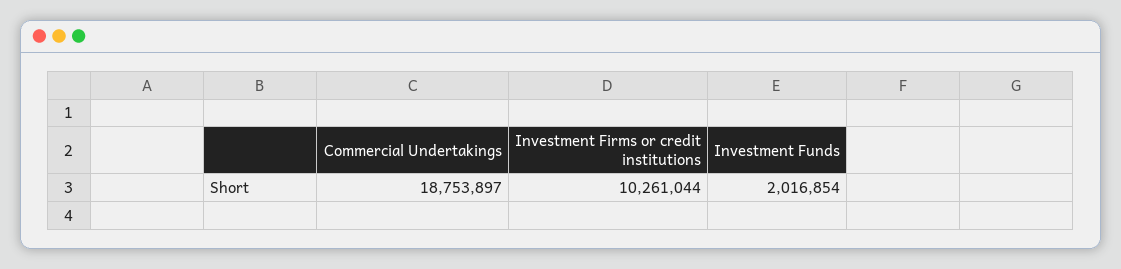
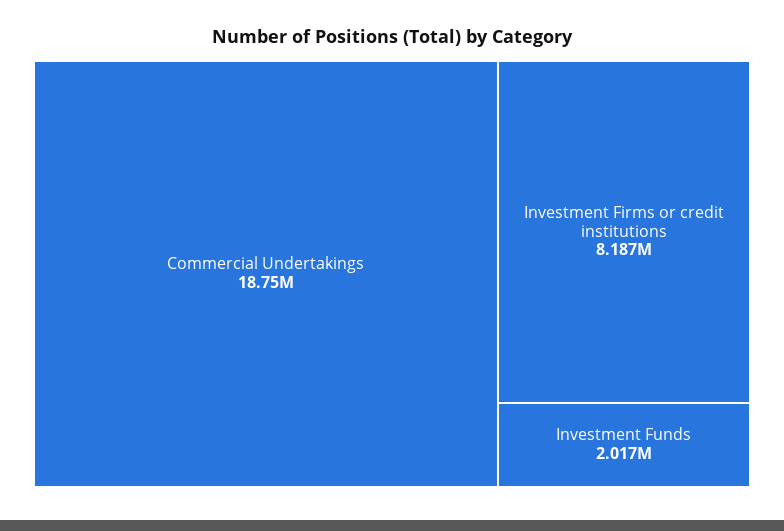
Investment Firms or credit institutions: 10261044 -> 8187000

